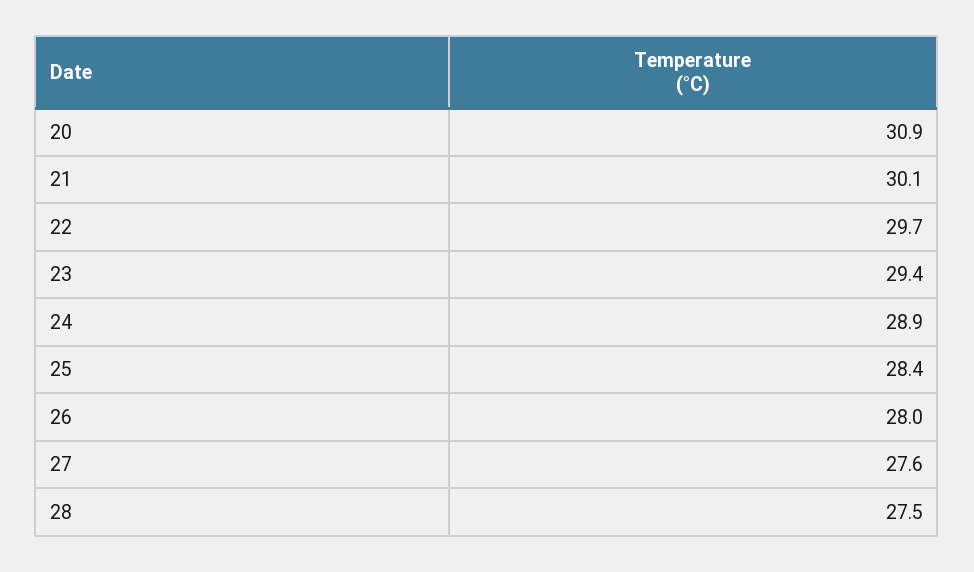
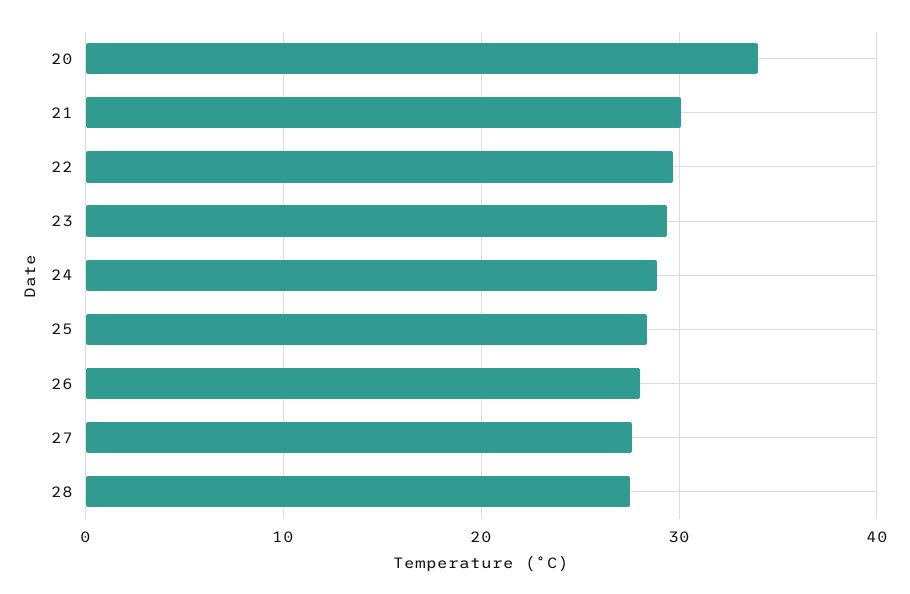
20: 30.9 -> 34

